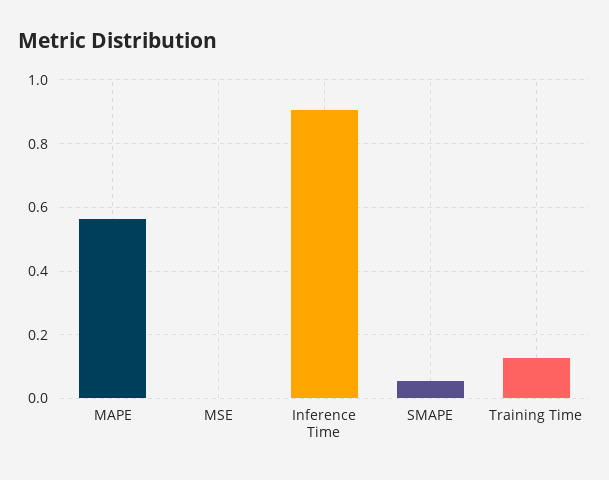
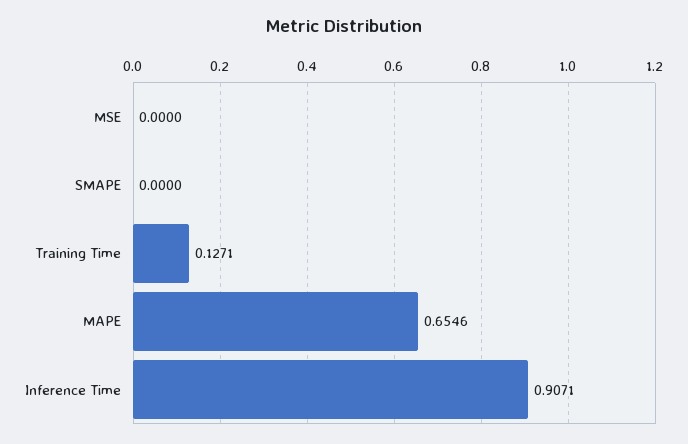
MAPE: 0.56 -> 0.6546
SMAPE: 0.06 -> 0

